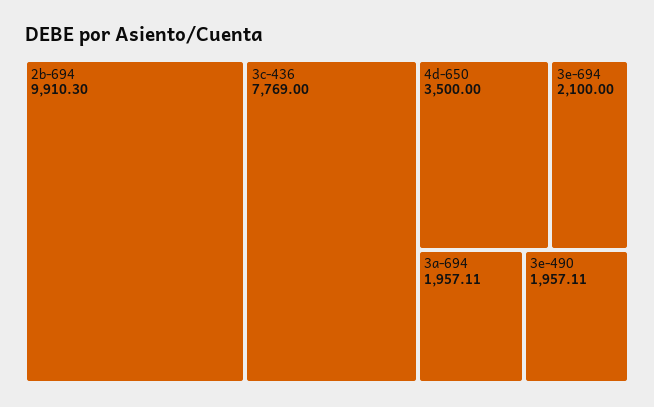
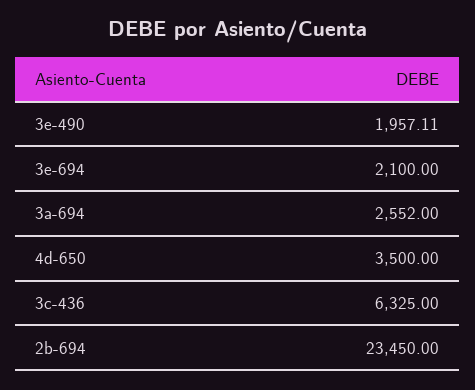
2b-694: 9910.3 -> 23450
3c-436: 7769 -> 6325
3a-694: 1957.11 -> 2552

